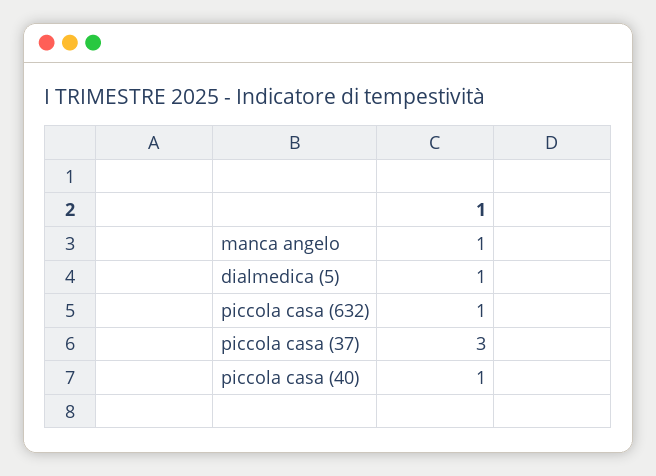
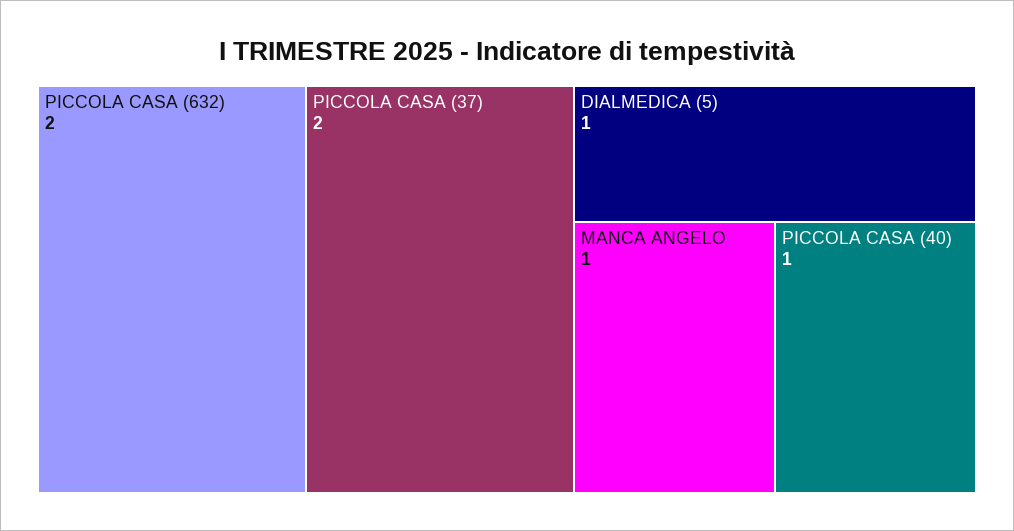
piccola casa (632): 1 -> 2
piccola casa (37): 3 -> 2

